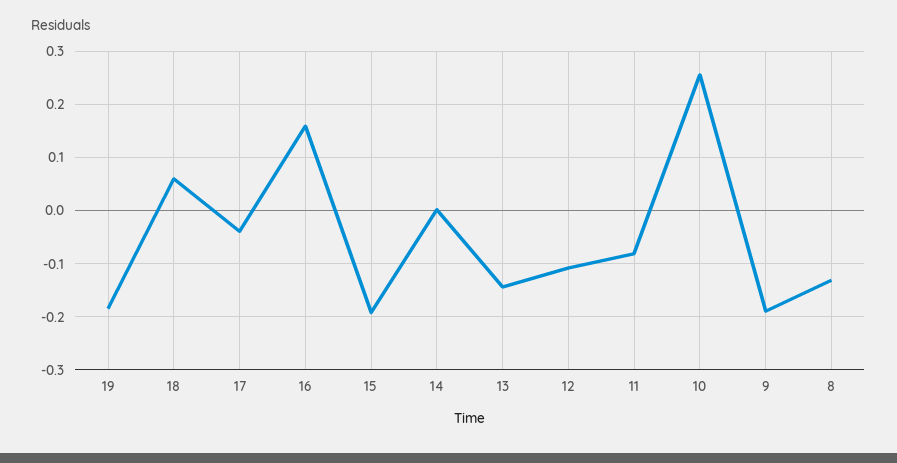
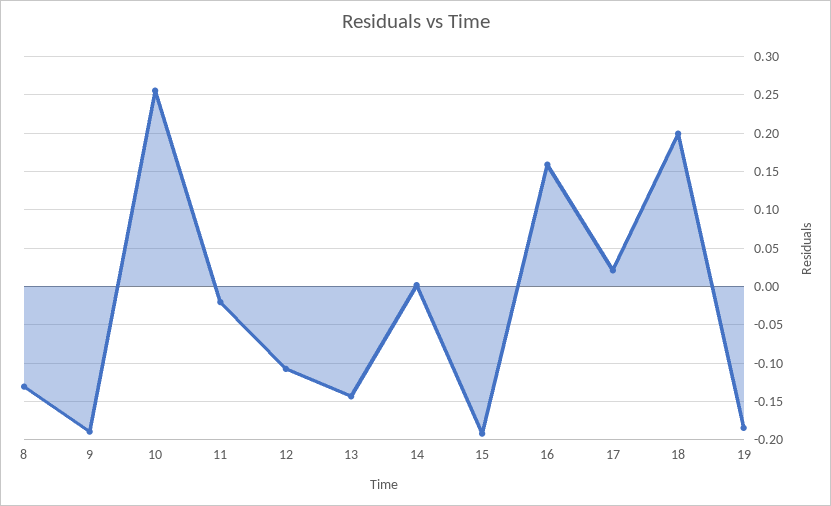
18: 0.06 -> 0.2
17: -0.04 -> 0.02
11: -0.08 -> -0.02

